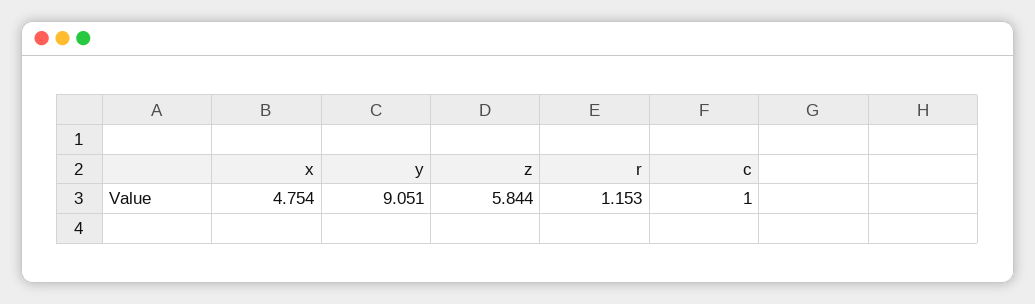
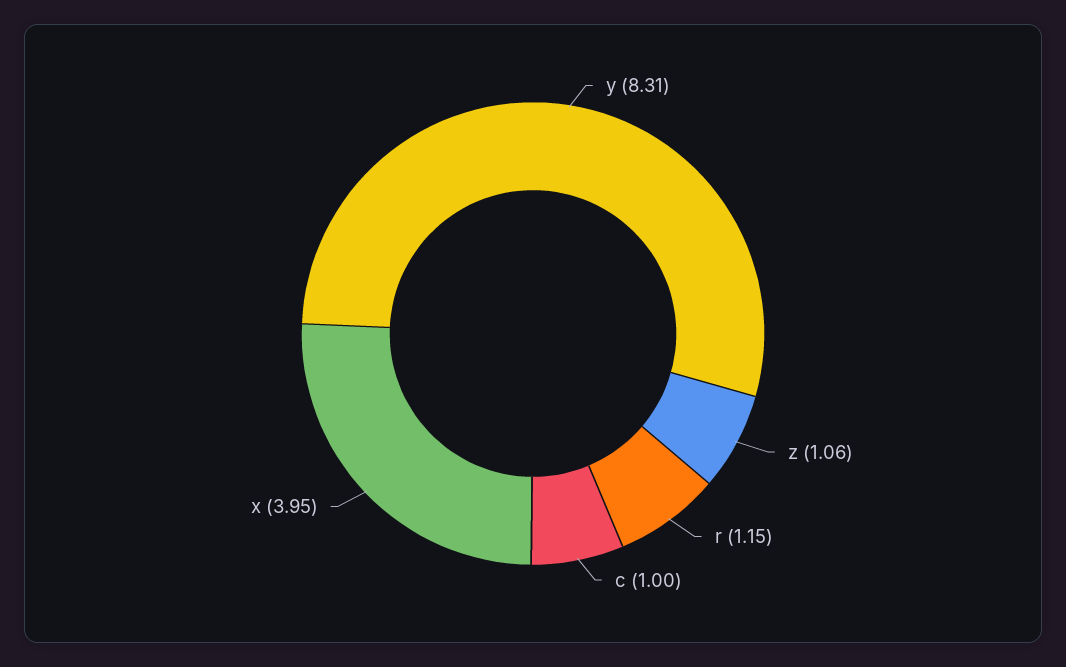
x: 4.754 -> 3.95
y: 9.051 -> 8.31
z: 5.844 -> 1.06

